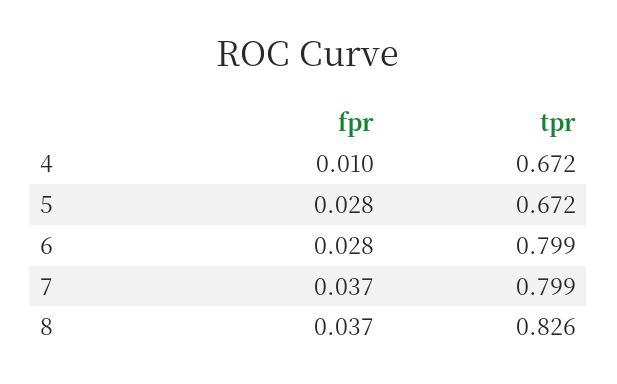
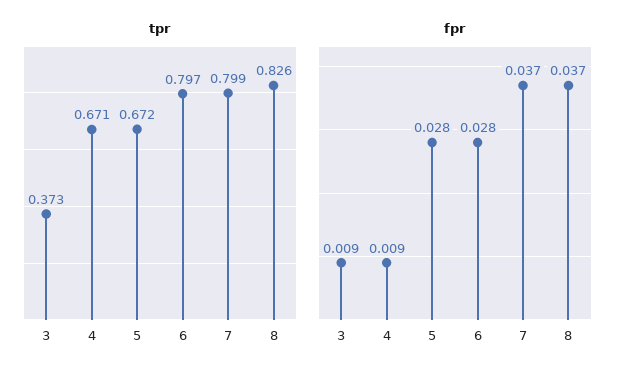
fpr, 4: 0.01 -> 0.009
tpr, 4: 0.672 -> 0.671
tpr, 6: 0.799 -> 0.797
tpr, 3: none -> 0.373
fpr, 3: none -> 0.009

